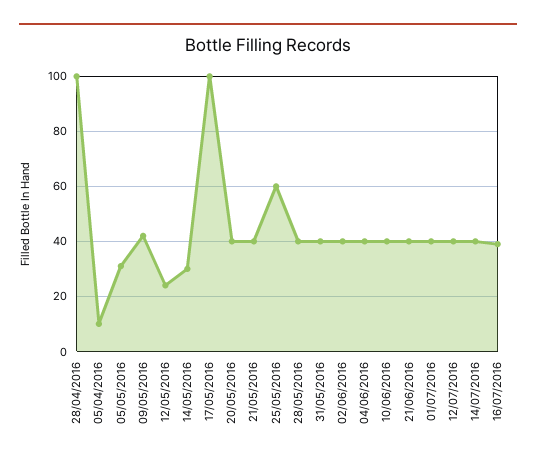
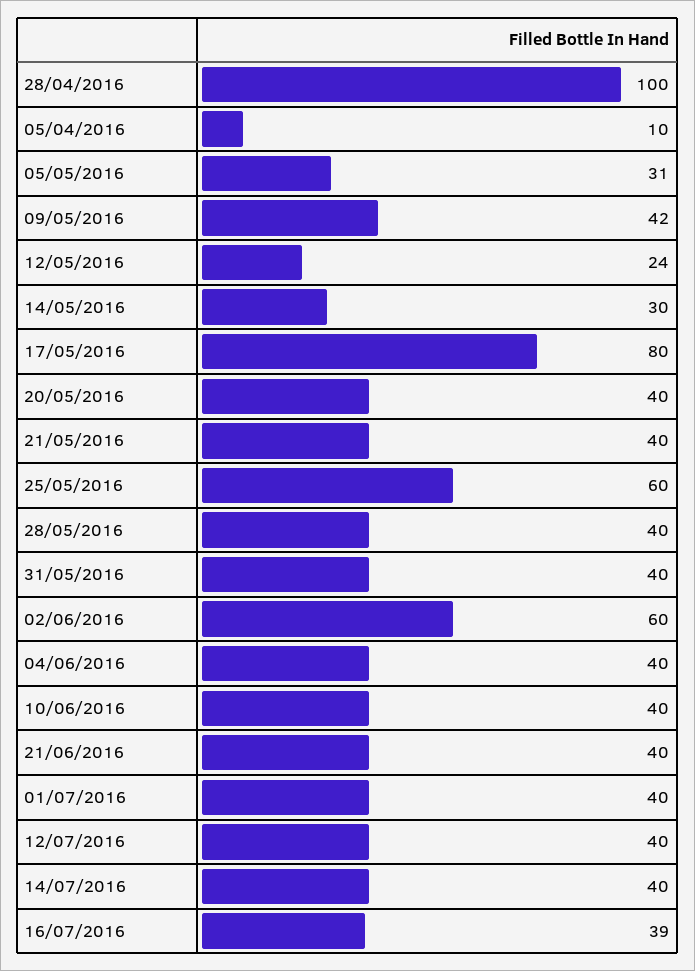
17/05/2016: 100 -> 80
02/06/2016: 40 -> 60

